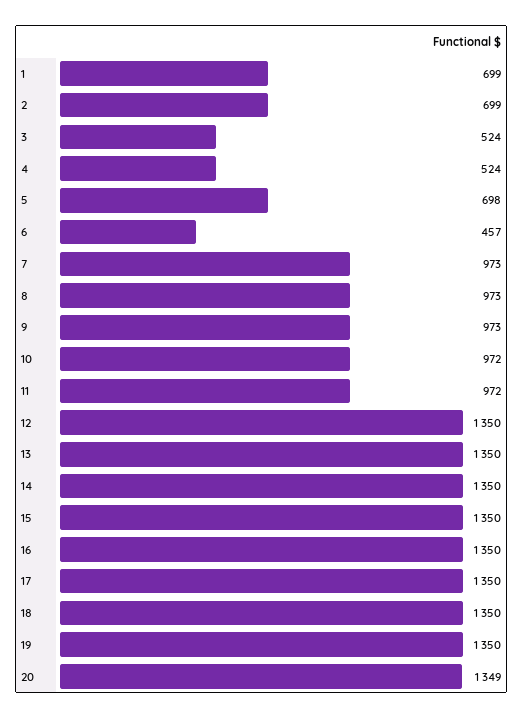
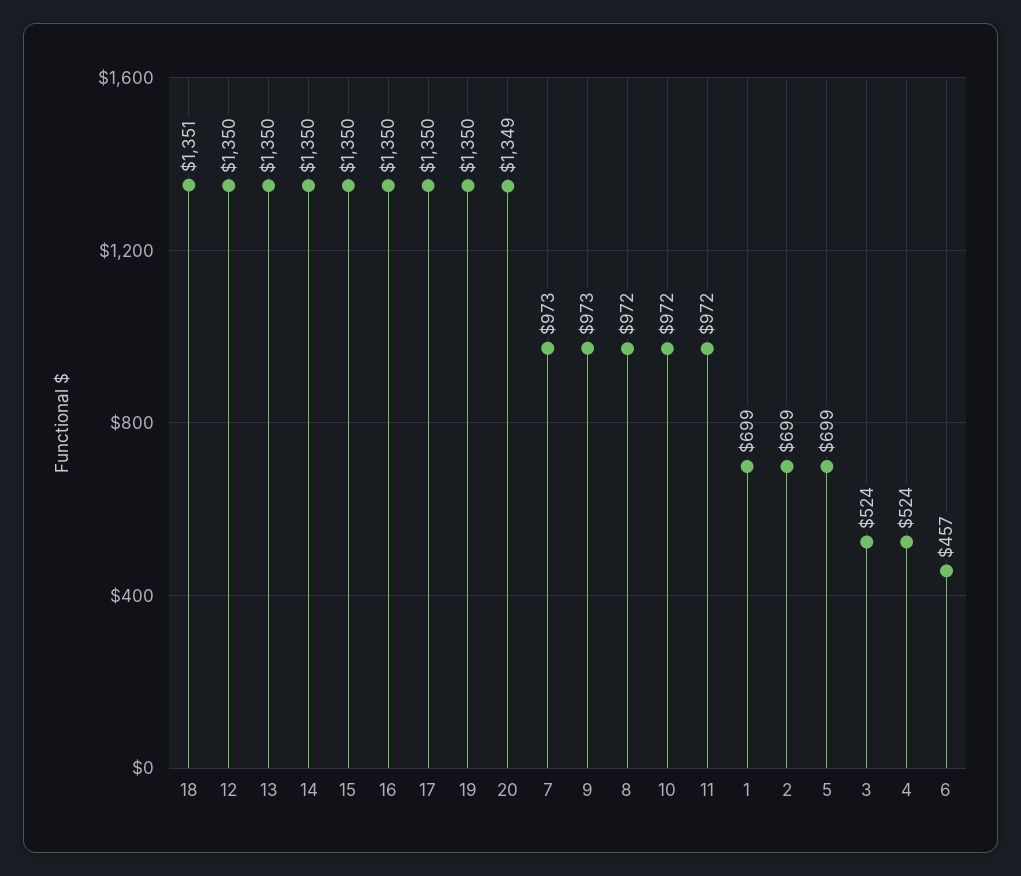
5: 698 -> 699
8: 973 -> 972
18: 1350 -> 1351

